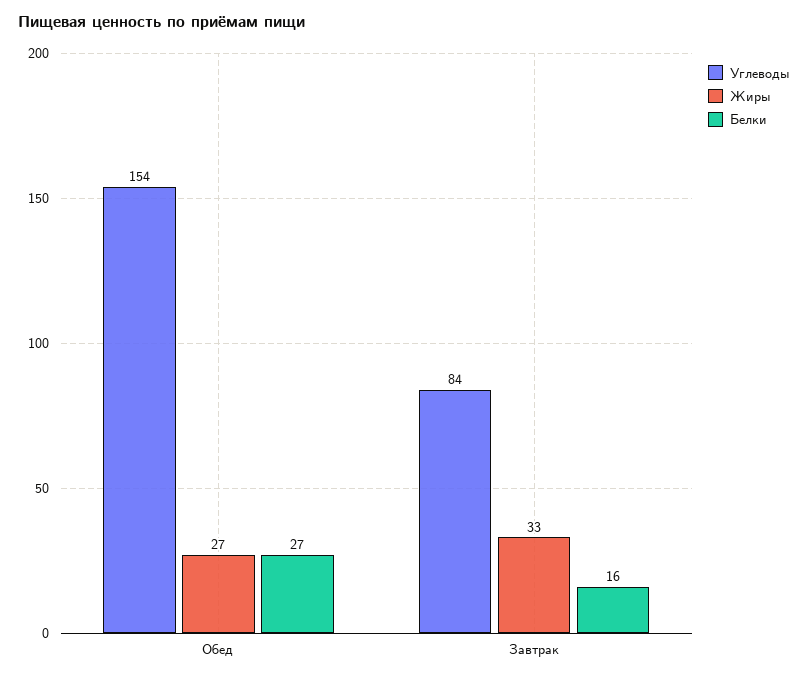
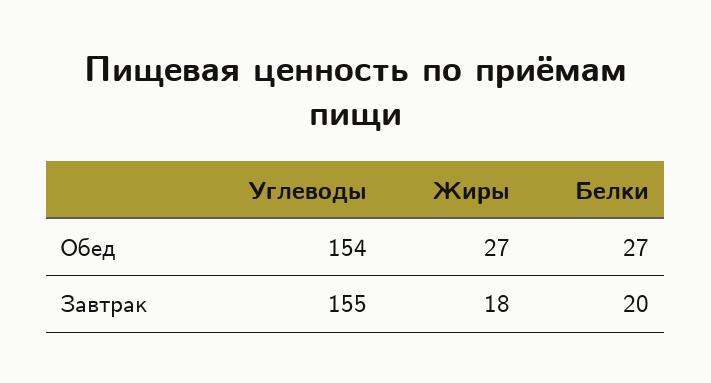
Углеводы, Завтрак: 84 -> 155
Жиры, Завтрак: 33 -> 18
Белки, Завтрак: 16 -> 20

